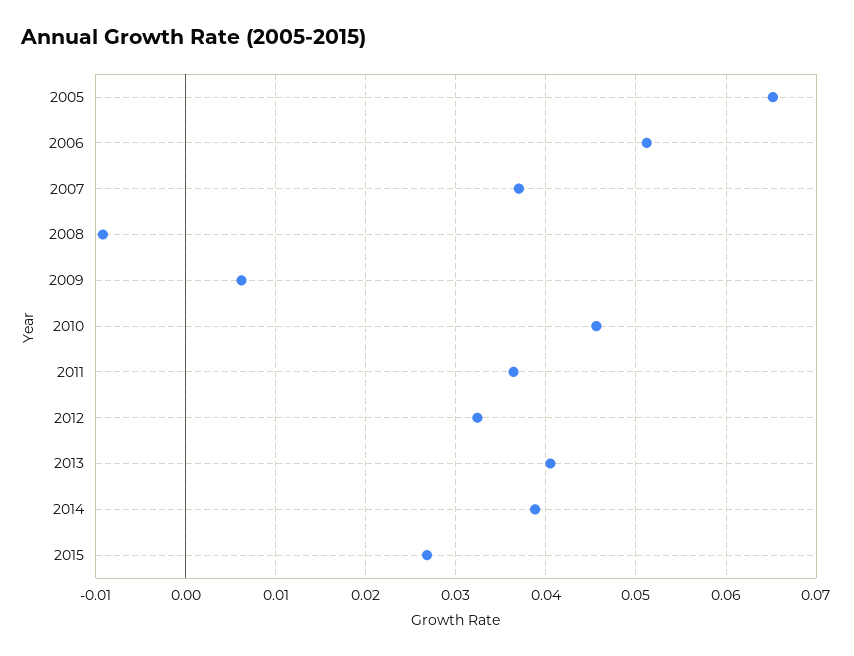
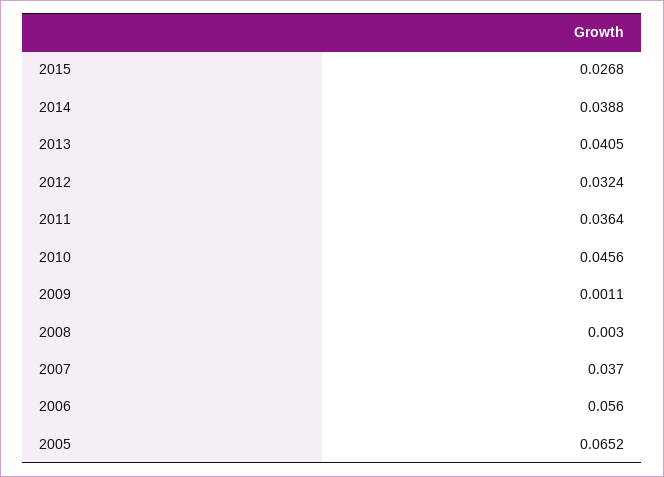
2006: 0.051 -> 0.056
2008: -0.009 -> 0.003
2009: 0.006 -> 0.0011

